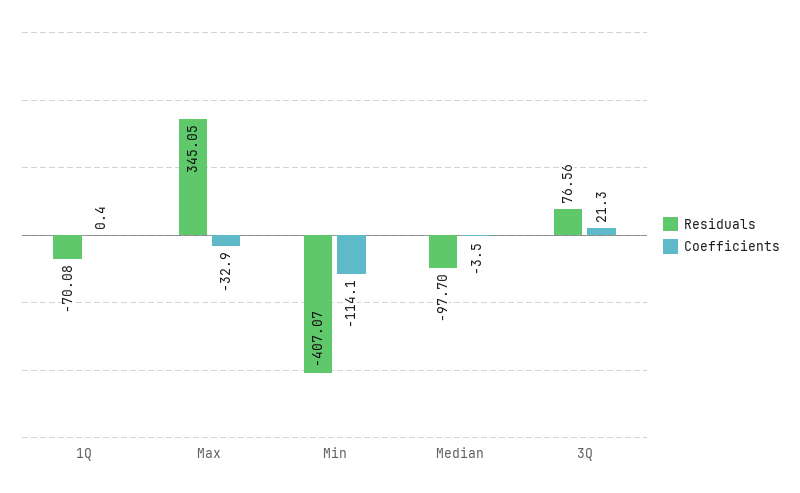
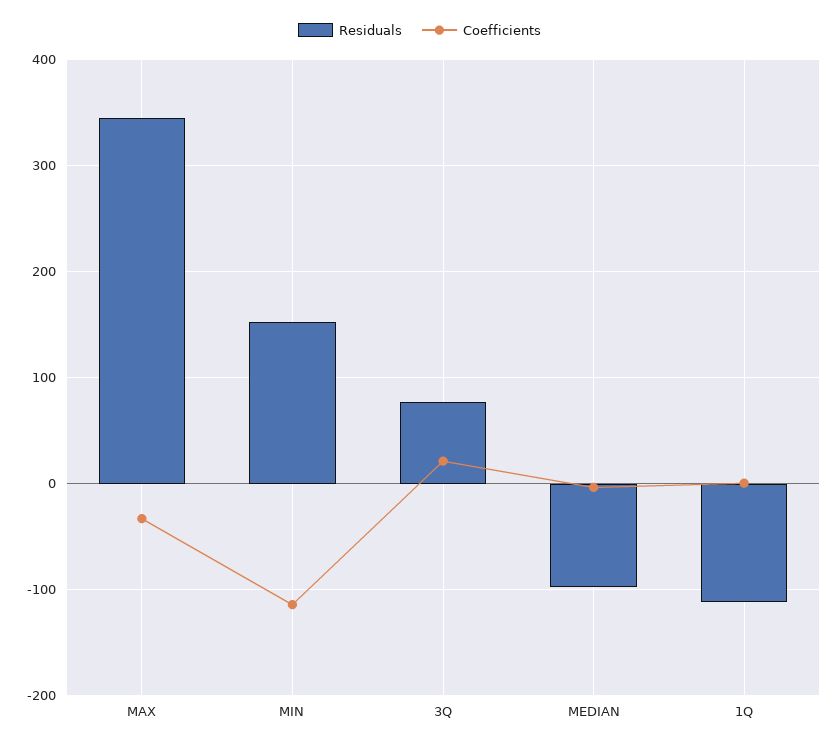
Residuals, 1Q: -70.08 -> -110
Residuals, Min: -407.07 -> 150

